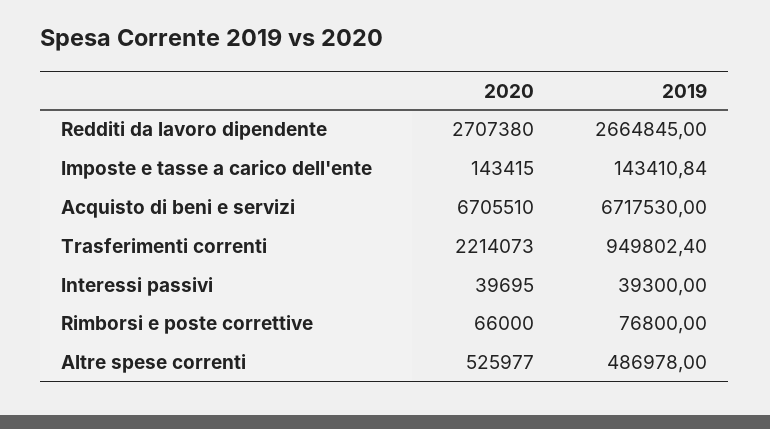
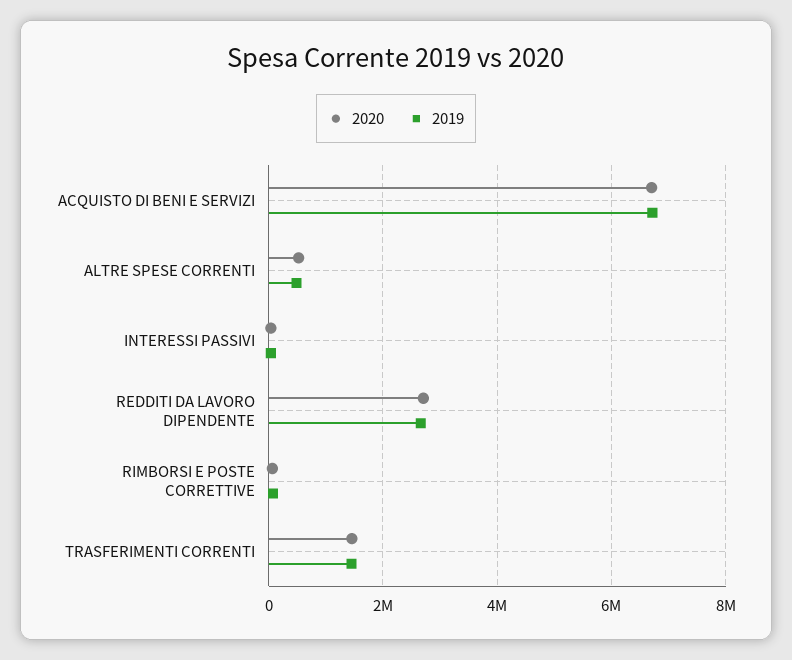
2020, Imposte e tasse a carico dell'ente: 143415 -> none
2019, Imposte e tasse a carico dell'ente: 143410.84 -> none
2020, Trasferimenti correnti: 2214073 -> 1400000
2019, Trasferimenti correnti: 949802.4 -> 1400000

